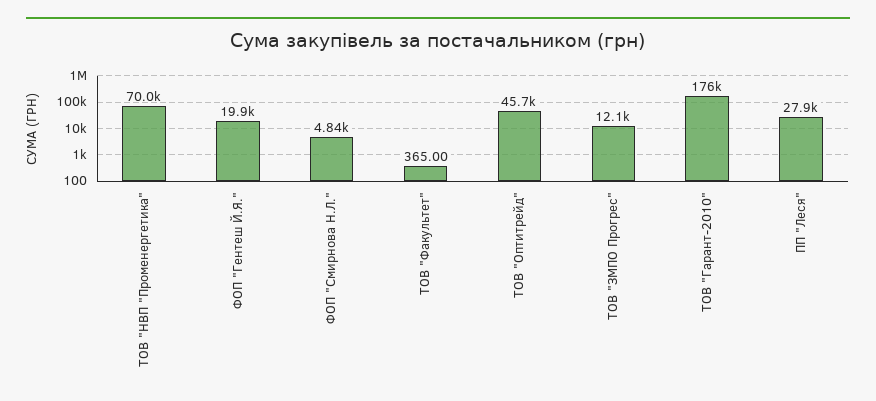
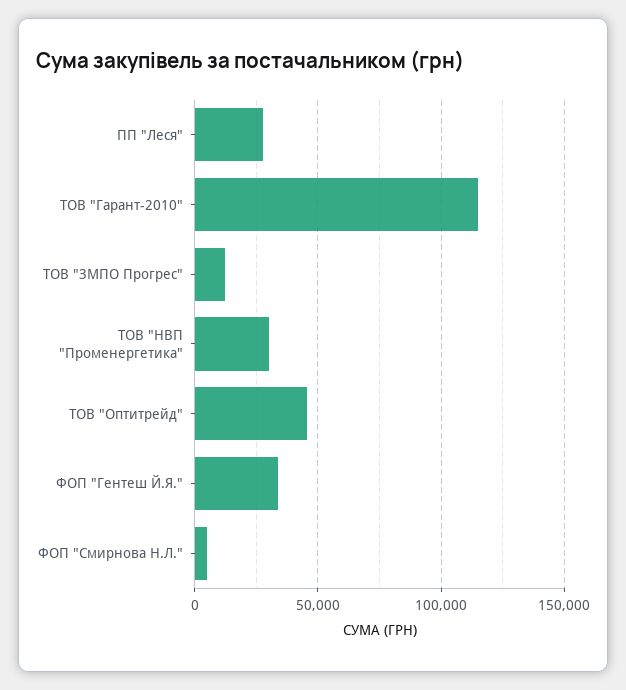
ТОВ "НВП "Променергетика": 70000 -> 30000
ФОП "Гентеш Й.Я.": 19900 -> 35000
ТОВ "Факультет": 365 -> none
ТОВ "Гарант-2010": 176000 -> 115000

